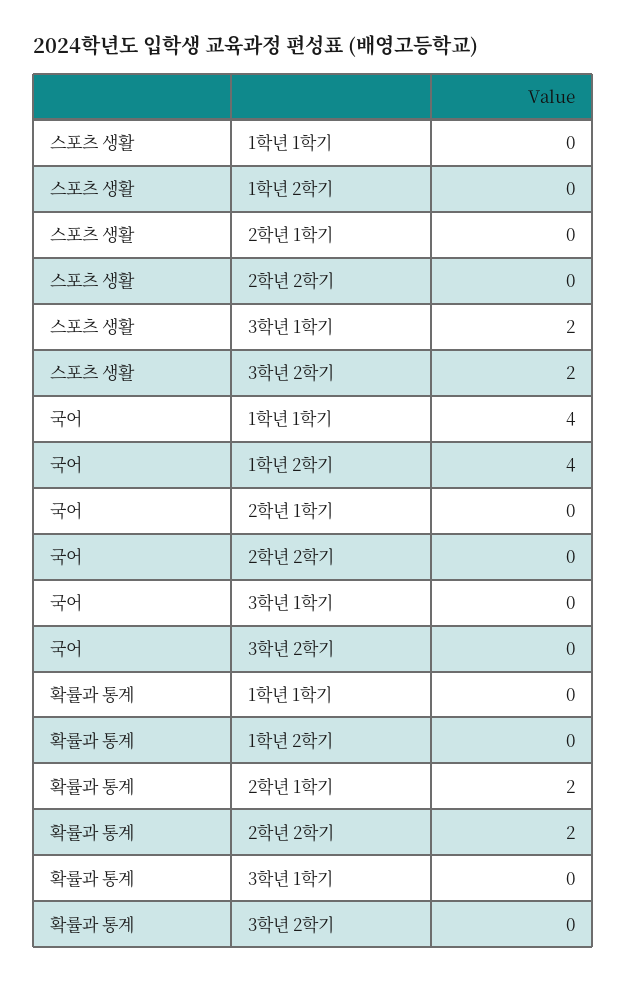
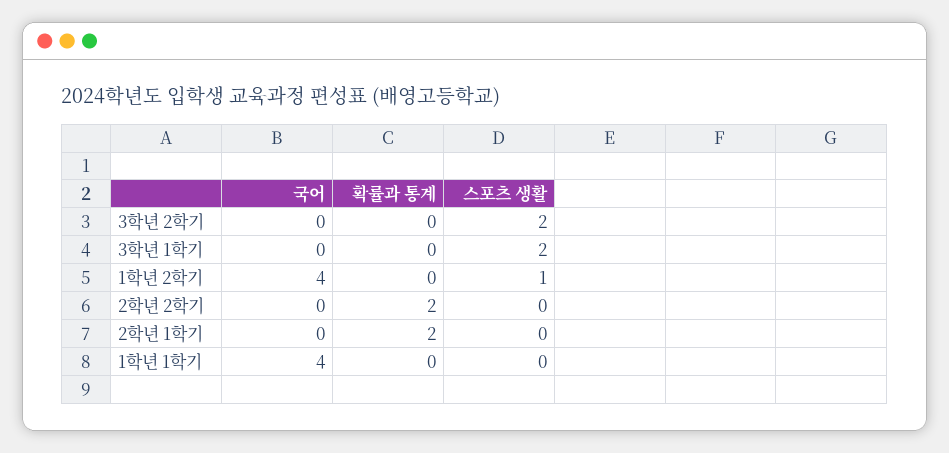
스포츠 생활, 1학년 2학기: 0 -> 1

